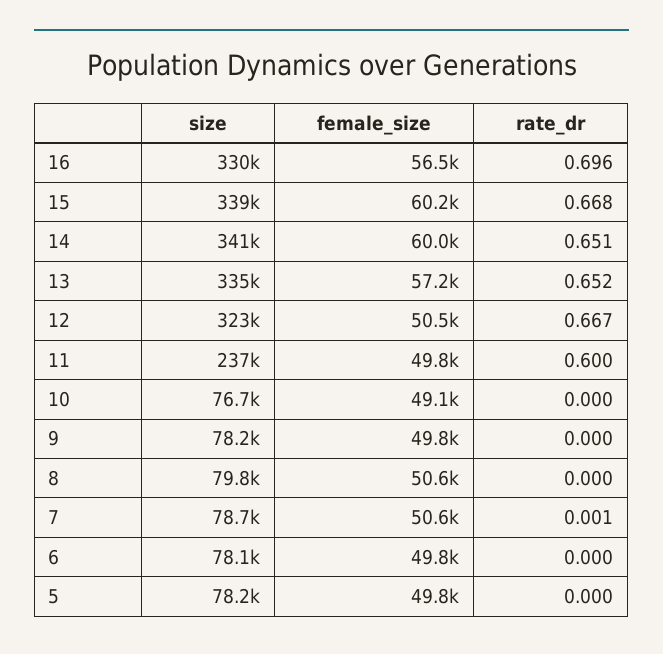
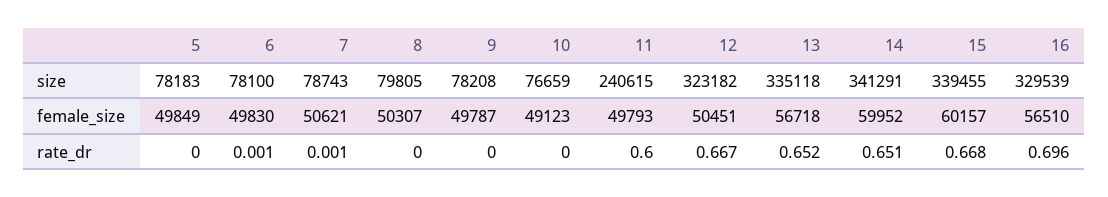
female_size, 13: 57200 -> 56718
size, 11: 237000 -> 240615
female_size, 8: 50600 -> 50307
rate_dr, 6: 0 -> 0.001

